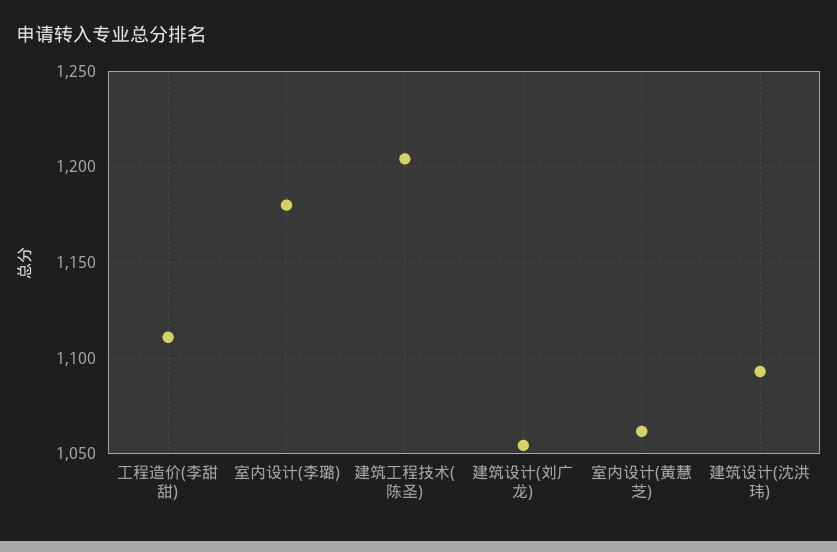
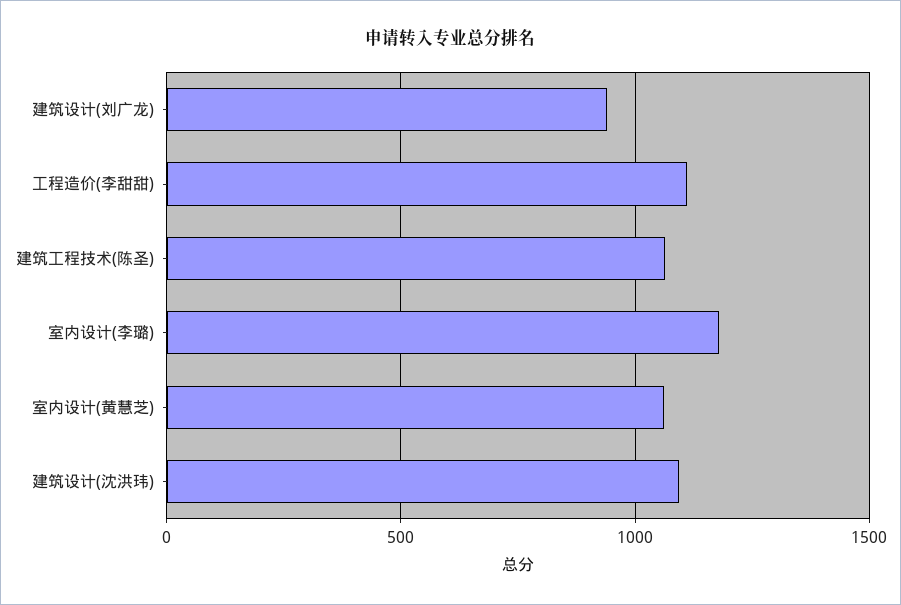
建筑工程技术(陈圣): 1205 -> 1050
建筑设计(刘广龙): 1055 -> 950

